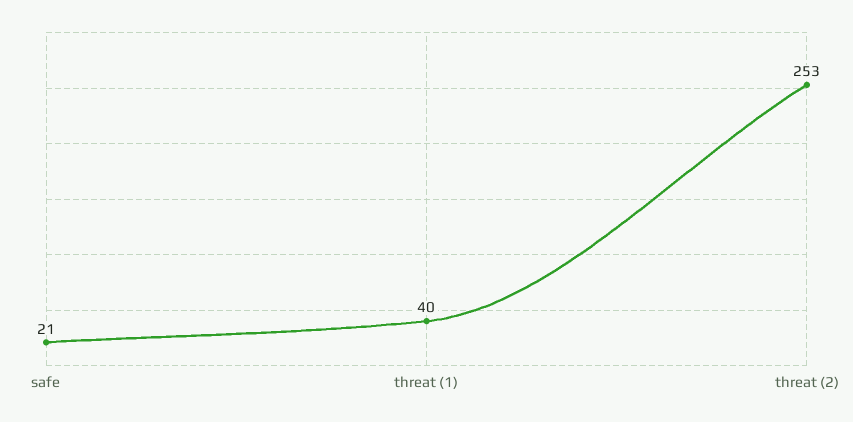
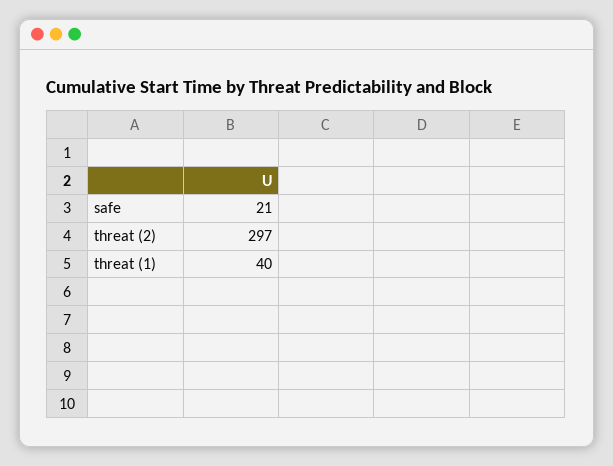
threat (2): 253 -> 297

